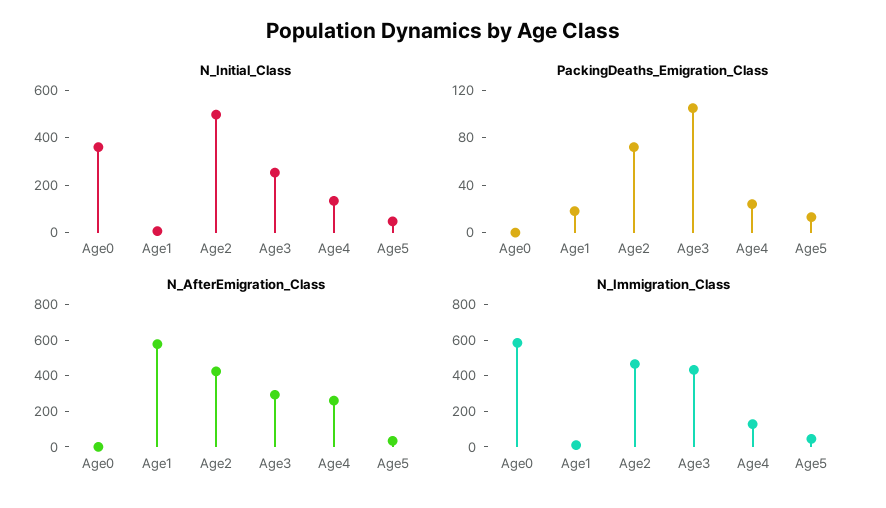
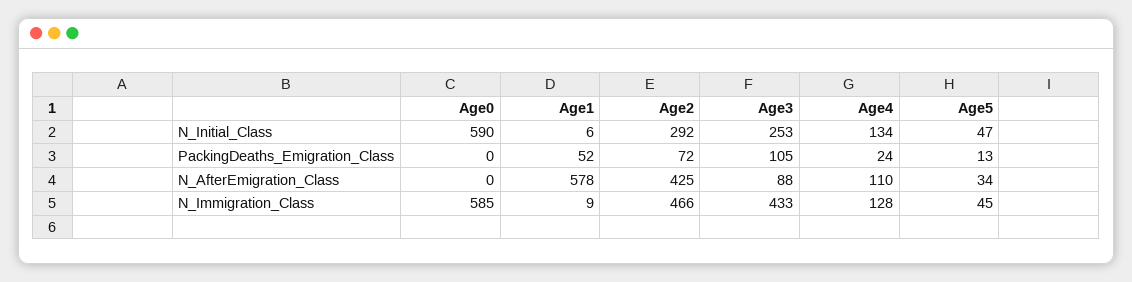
N_Initial_Class, Age0: 350 -> 590
N_Initial_Class, Age2: 500 -> 292
PackingDeaths_Emigration_Class, Age1: 20 -> 52
N_AfterEmigration_Class, Age3: 300 -> 88
N_AfterEmigration_Class, Age4: 250 -> 110

